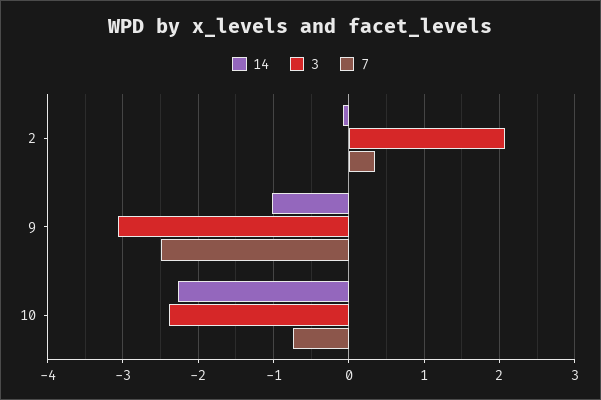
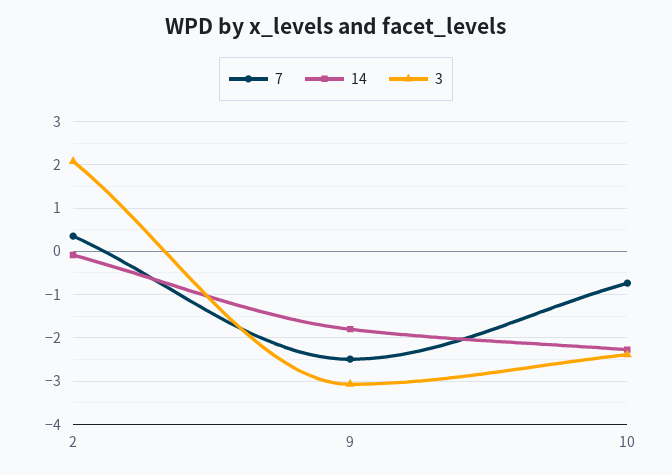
14, 9: -1 -> -1.8

